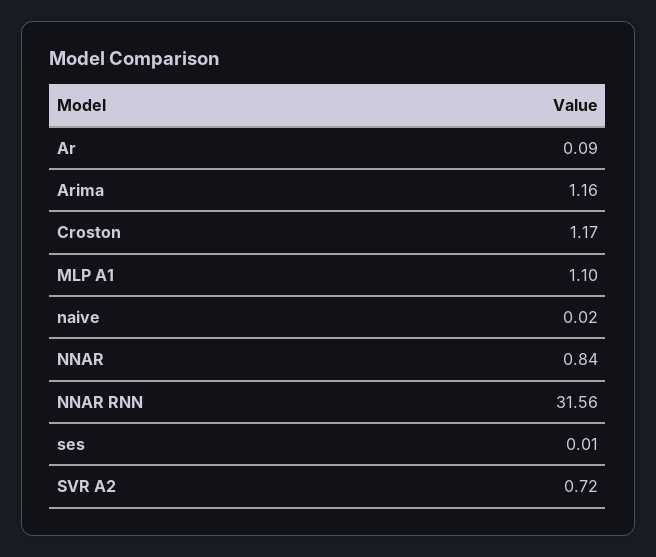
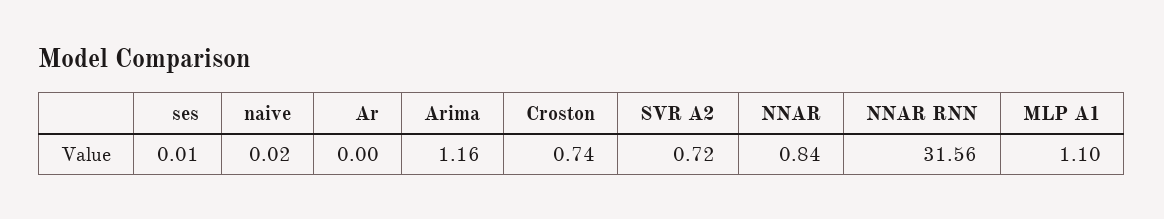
Ar: 0.09 -> 0
Croston: 1.17 -> 0.74

